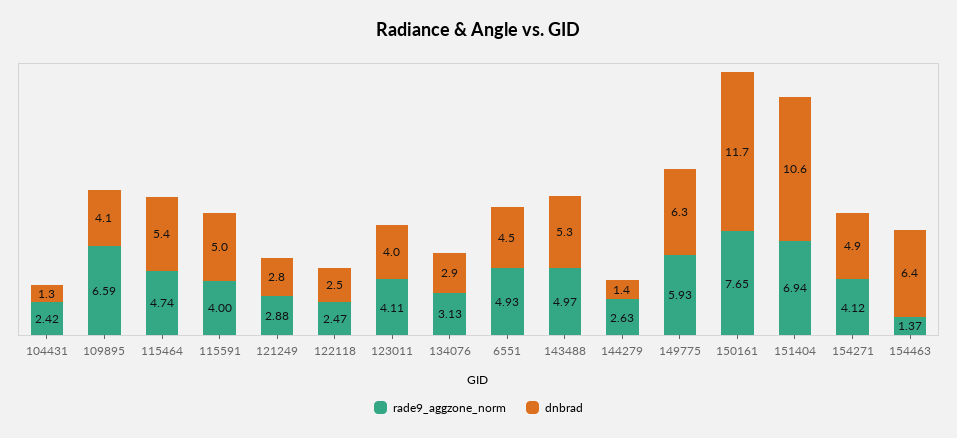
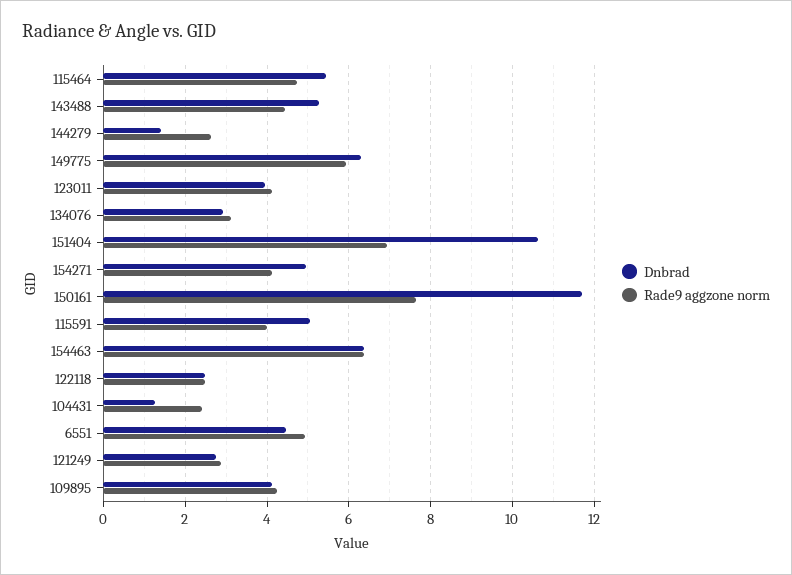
rade9_aggzone_norm, 109895: 6.59 -> 4.2
rade9_aggzone_norm, 143488: 4.97 -> 4.4
rade9_aggzone_norm, 154463: 1.37 -> 6.4

